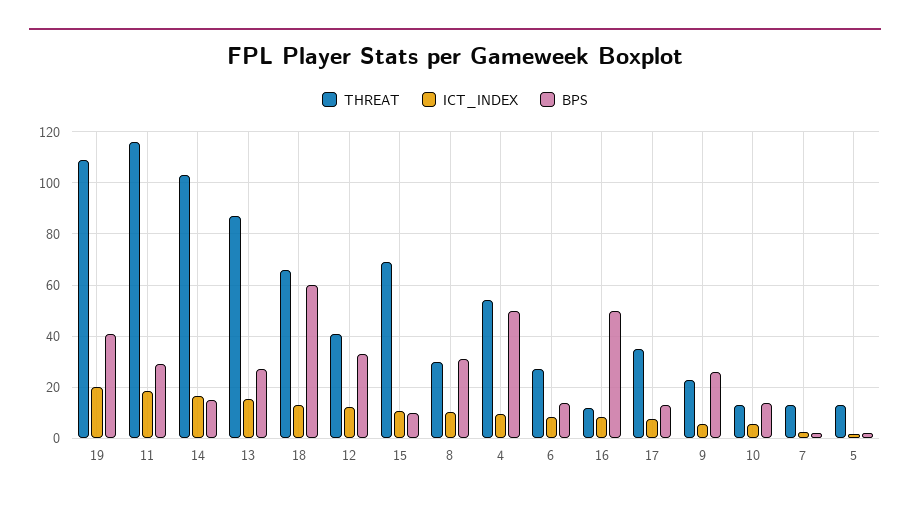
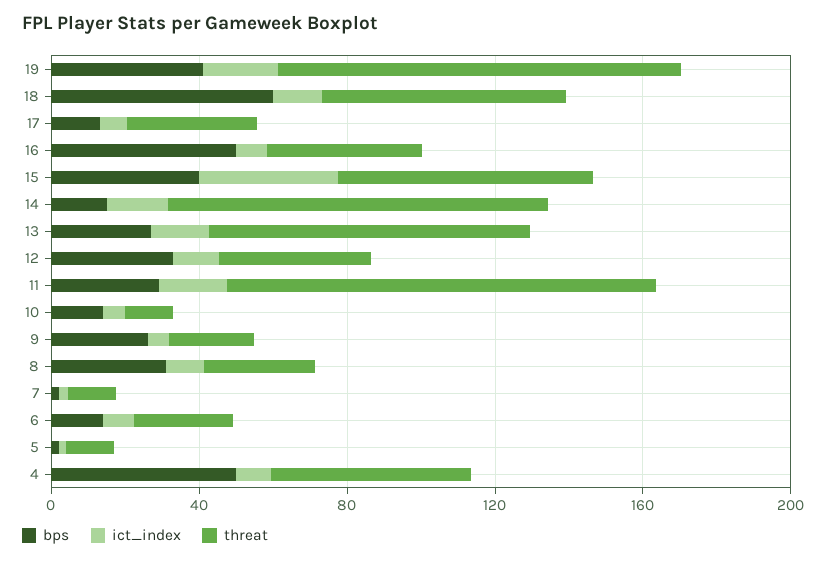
ICT_INDEX, 15: 10 -> 40
BPS, 15: 10 -> 40
THREAT, 16: 12.5 -> 40

